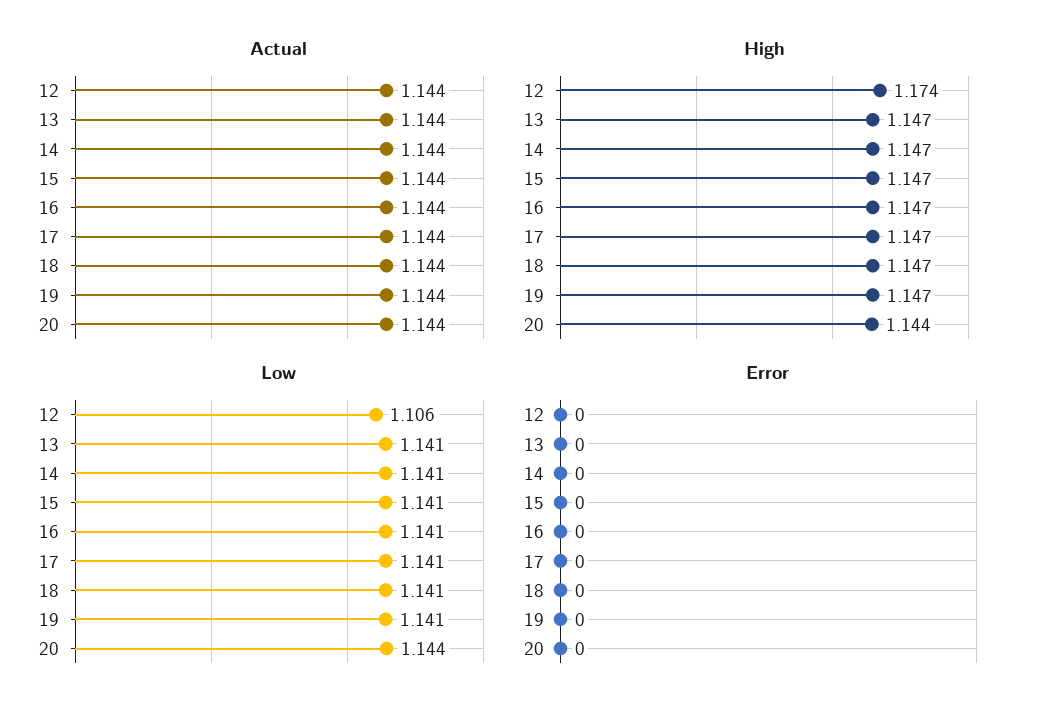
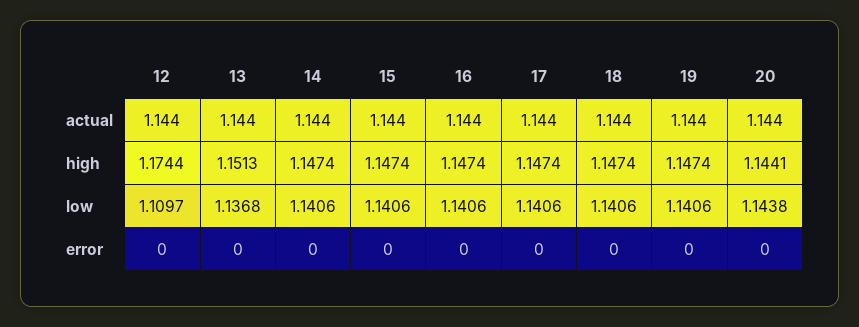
High, 13: 1.147 -> 1.1513
Low, 12: 1.106 -> 1.1097
Low, 13: 1.141 -> 1.1368

